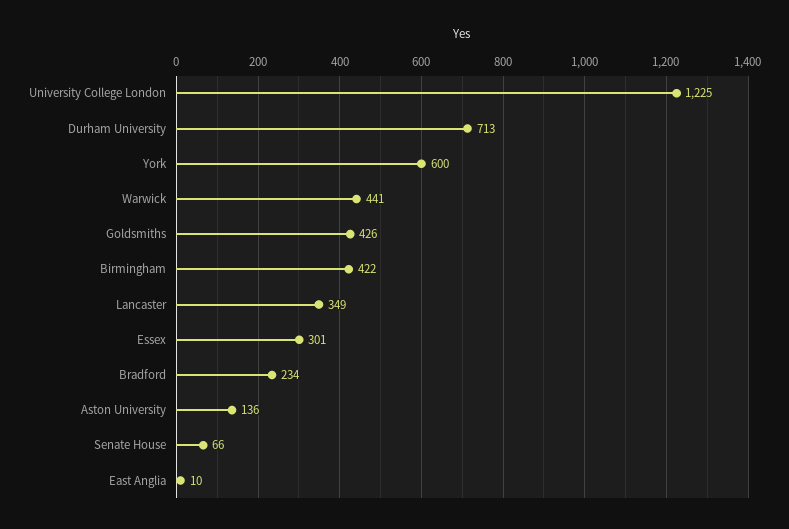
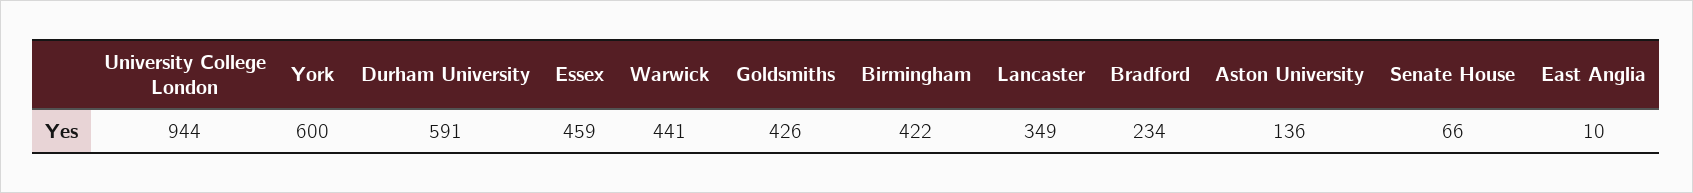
University College London: 1225 -> 944
Durham University: 713 -> 591
Essex: 301 -> 459

